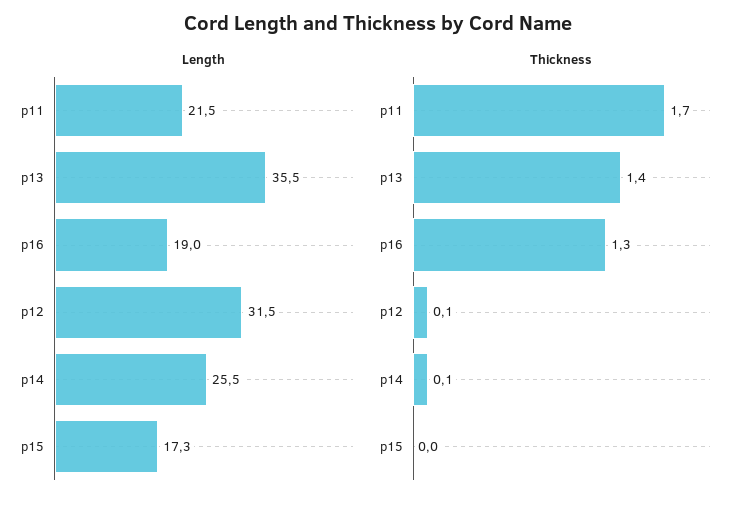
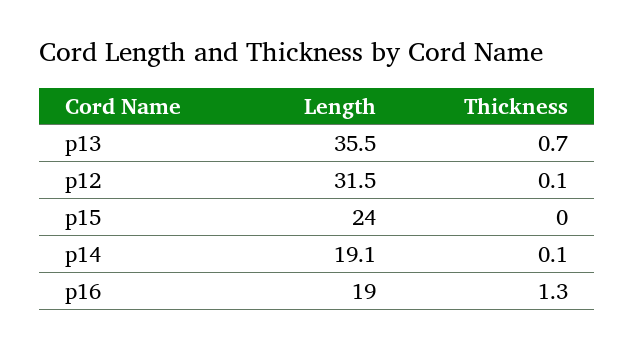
Length, p11: 21.5 -> none
Length, p14: 25.5 -> 19.1
Length, p15: 17.3 -> 24
Thickness, p11: 1.7 -> none
Thickness, p13: 1.4 -> 0.7

